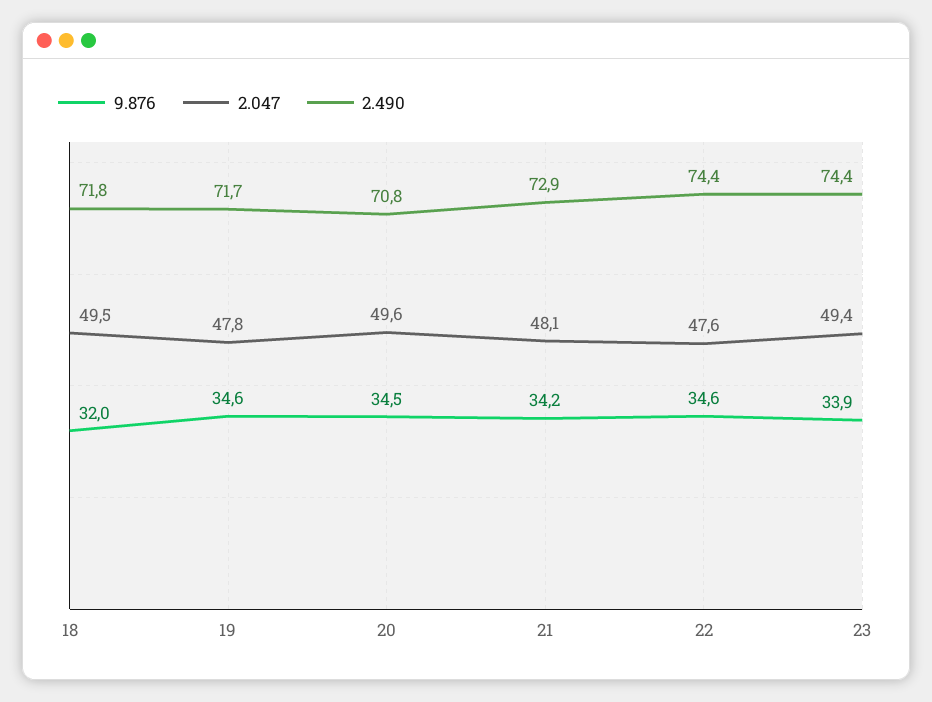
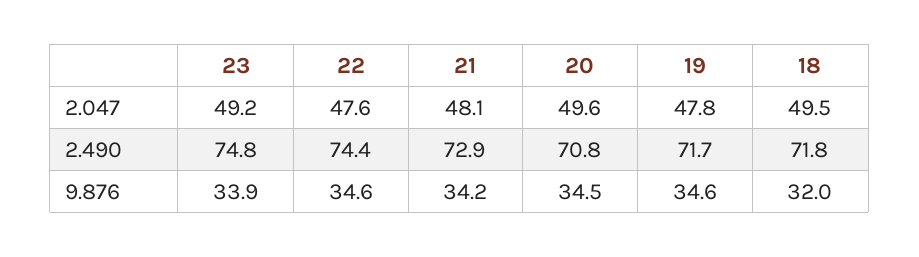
2.047, 23: 49.4 -> 49.2
2.490, 23: 74.4 -> 74.8

